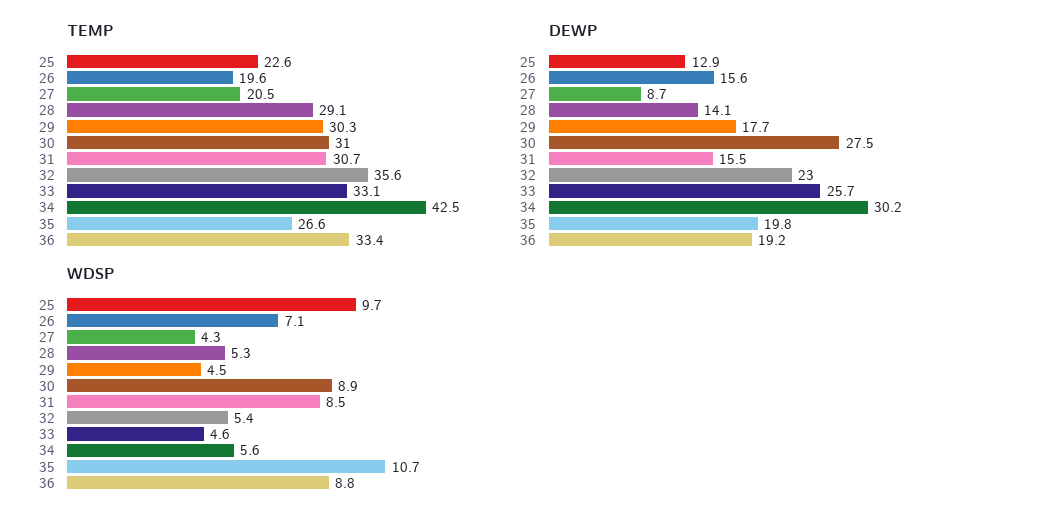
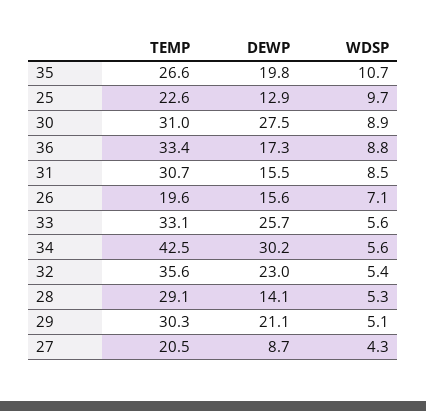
DEWP, 29: 17.7 -> 21.1
DEWP, 36: 19.2 -> 17.3
WDSP, 29: 4.5 -> 5.1
WDSP, 33: 4.6 -> 5.6

